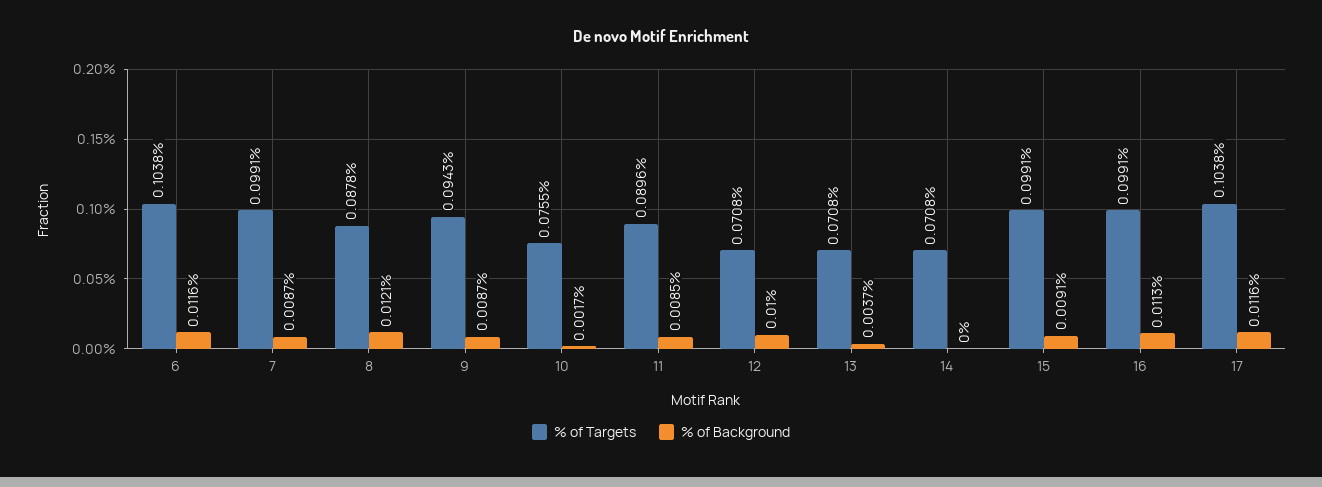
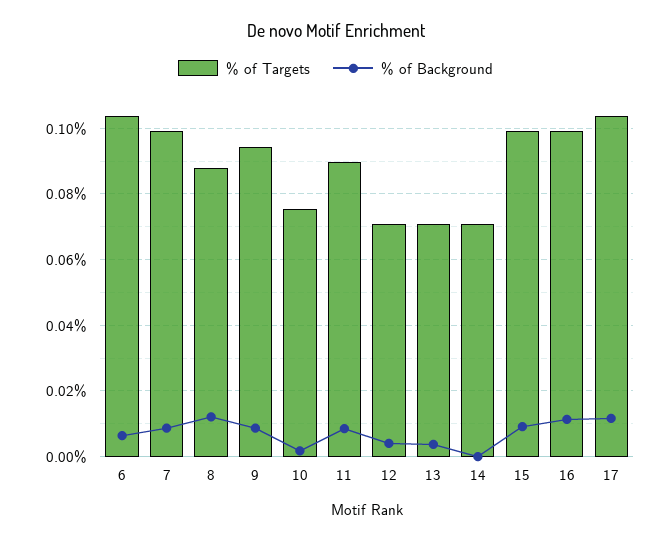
% of Background, 6: 0.0116 -> 0.006
% of Background, 12: 0.01 -> 0.004

